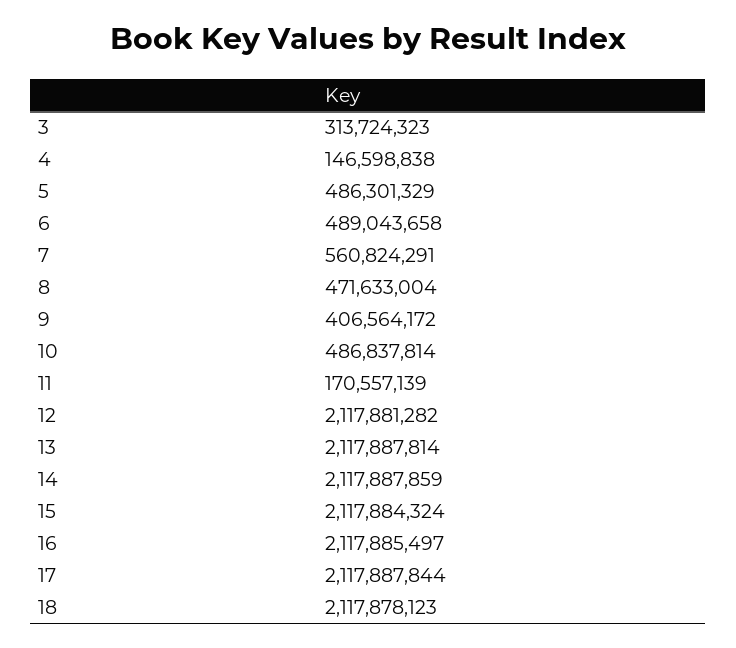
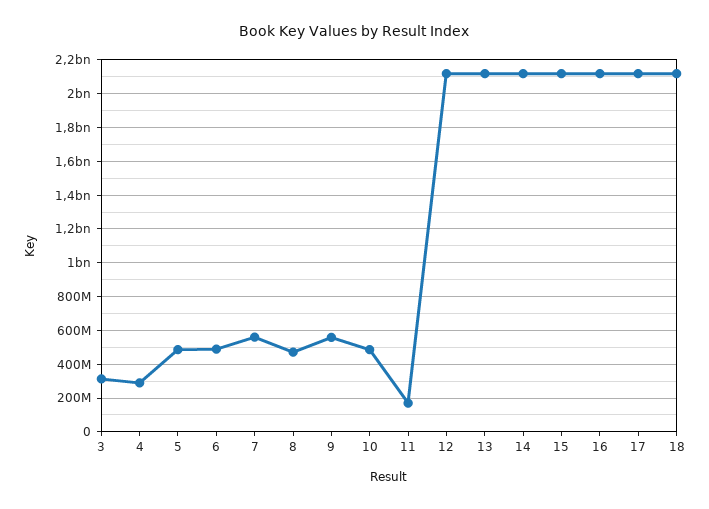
4: 146598838 -> 300000000
9: 406564172 -> 550000000

